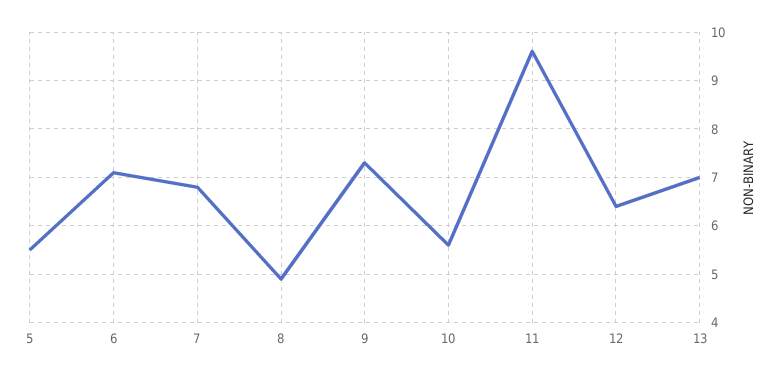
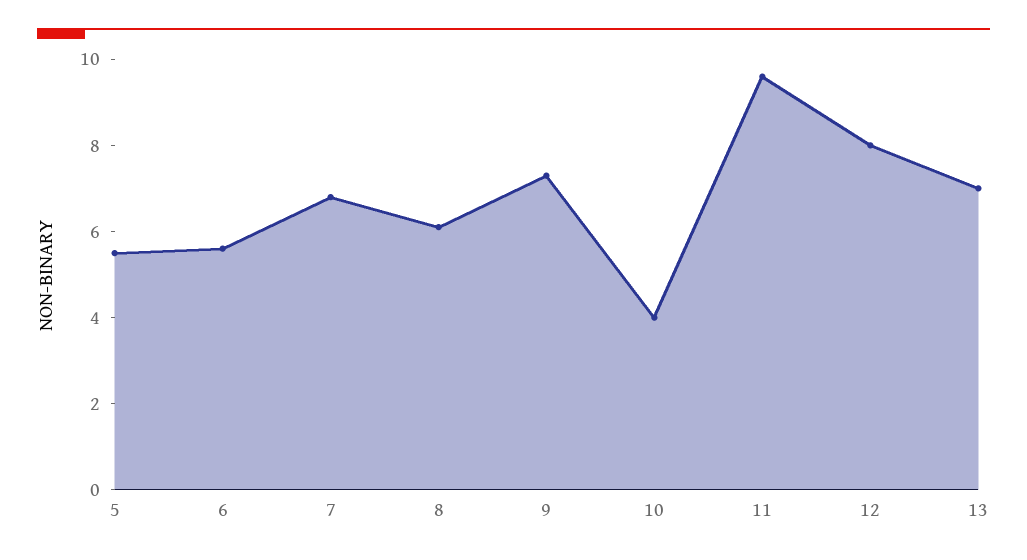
6: 7 -> 5.5
8: 5 -> 6
10: 5.5 -> 4
12: 6.5 -> 8

